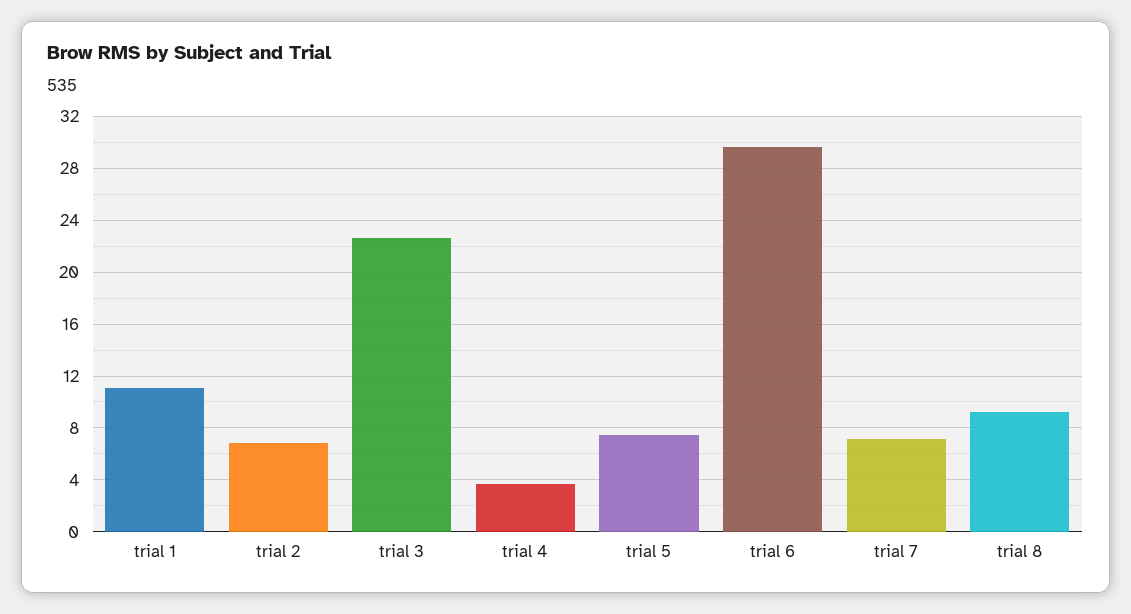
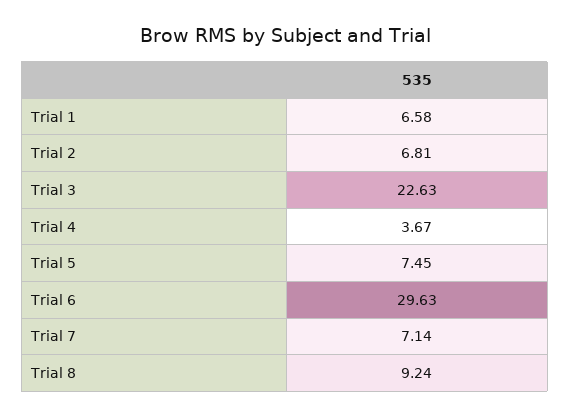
trial 1: 11 -> 6.58

